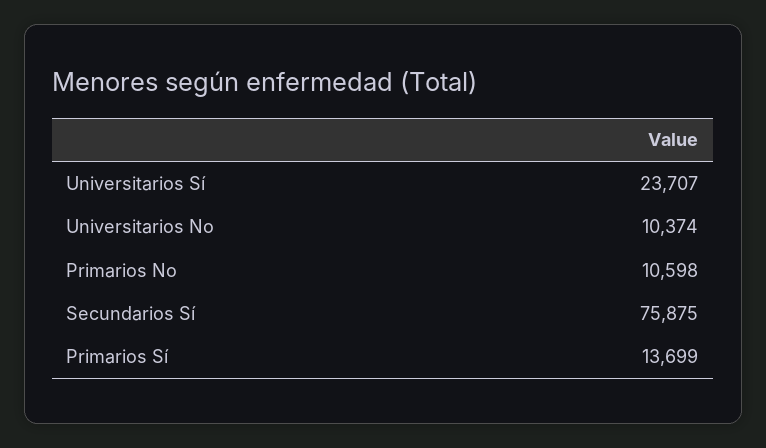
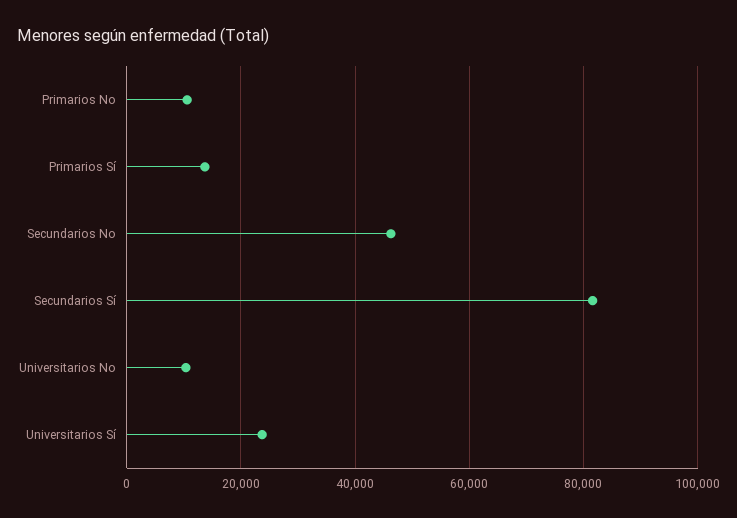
Secundarios Sí: 75875 -> 82000
Secundarios No: none -> 46000

